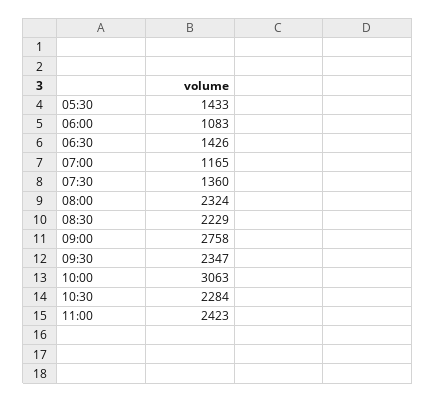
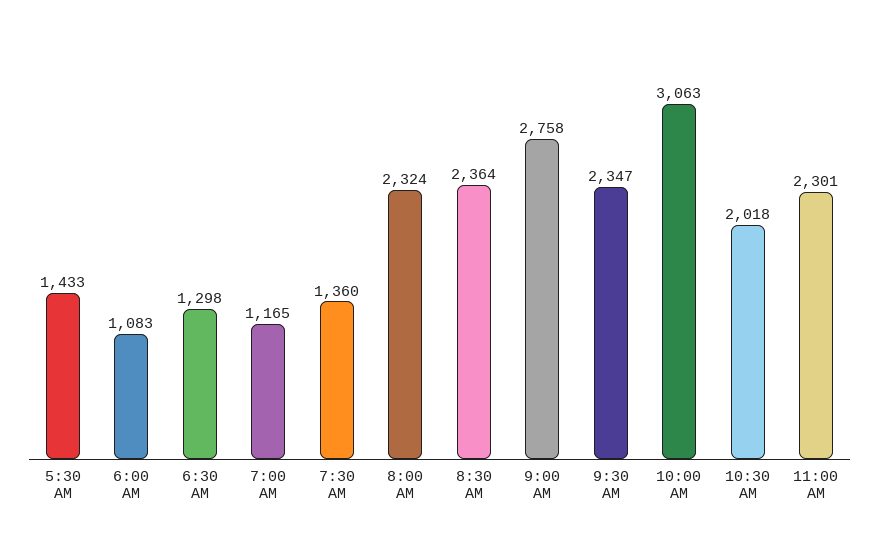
06:30: 1426 -> 1298
08:30: 2229 -> 2364
10:30: 2284 -> 2018
11:00: 2423 -> 2301

